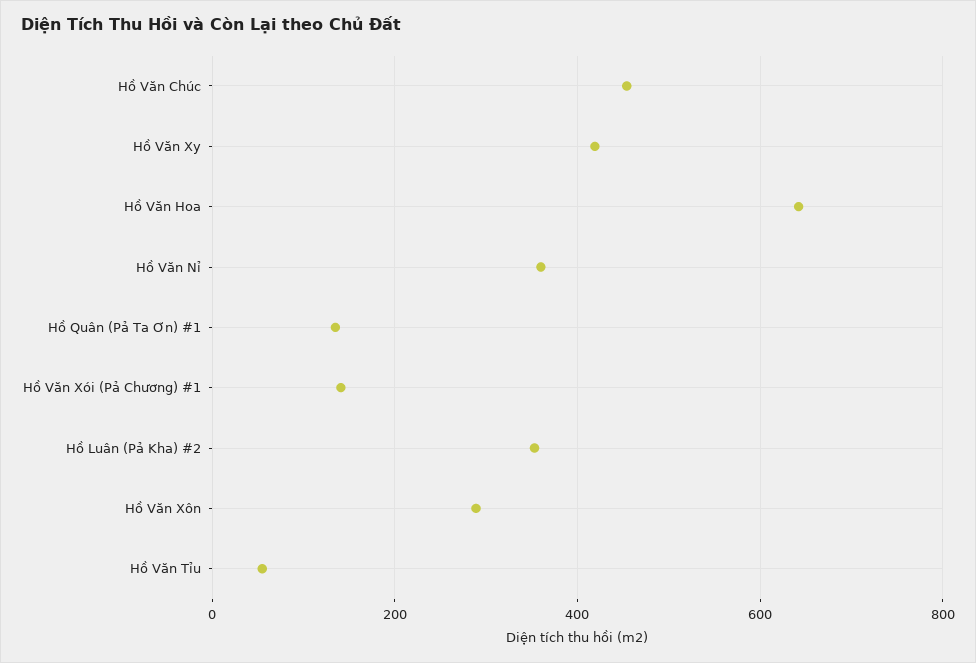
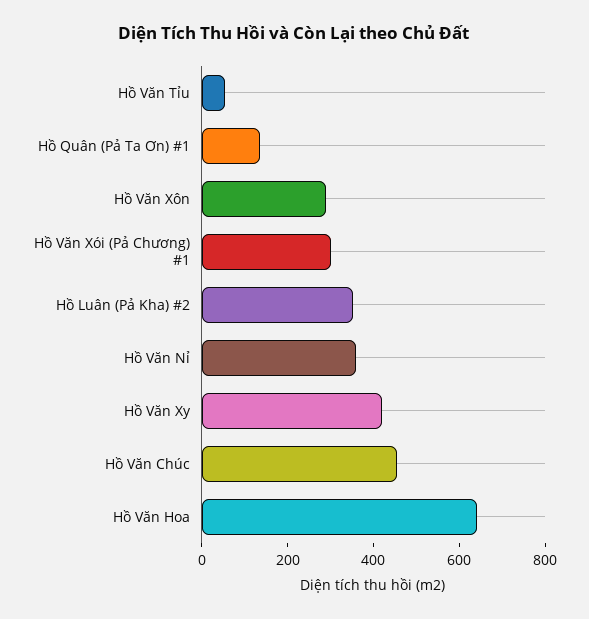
Hồ Văn Xói (Pả Chương) #1: 140 -> 300

